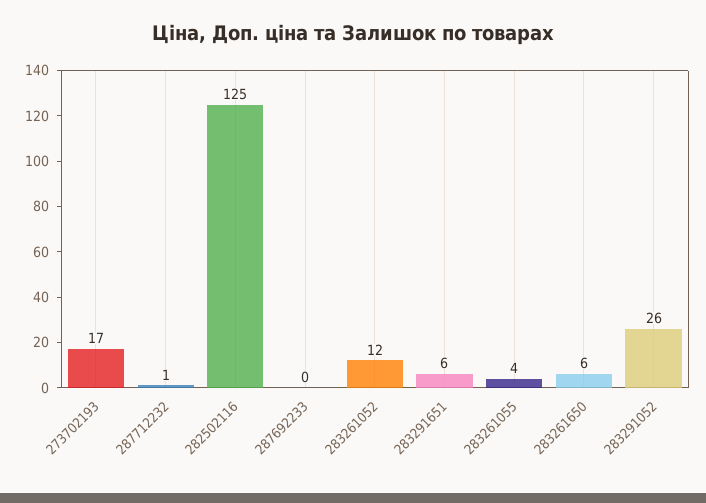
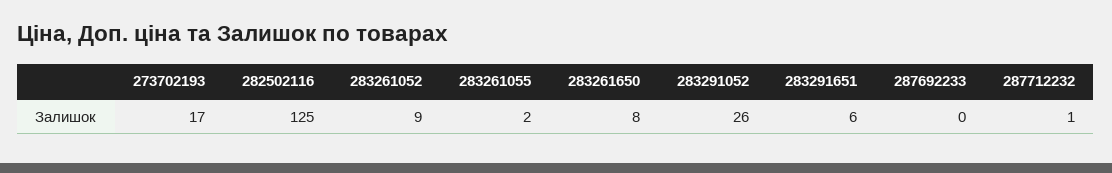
283261052: 12 -> 9
283261055: 4 -> 2
283261650: 6 -> 8

